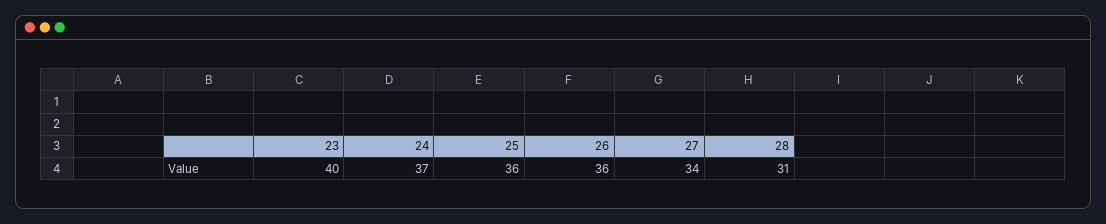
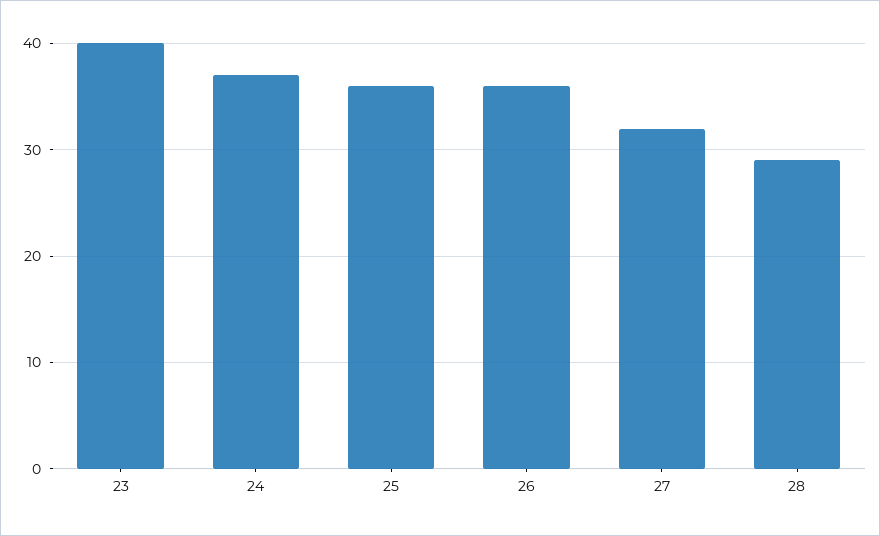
27: 34 -> 32
28: 31 -> 29

